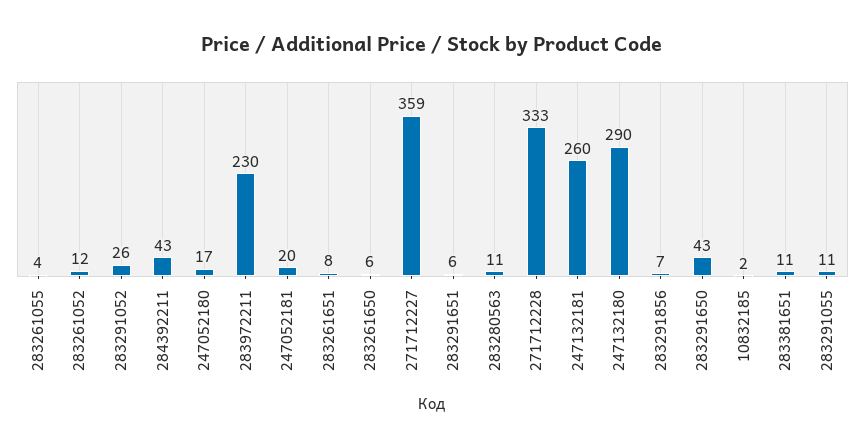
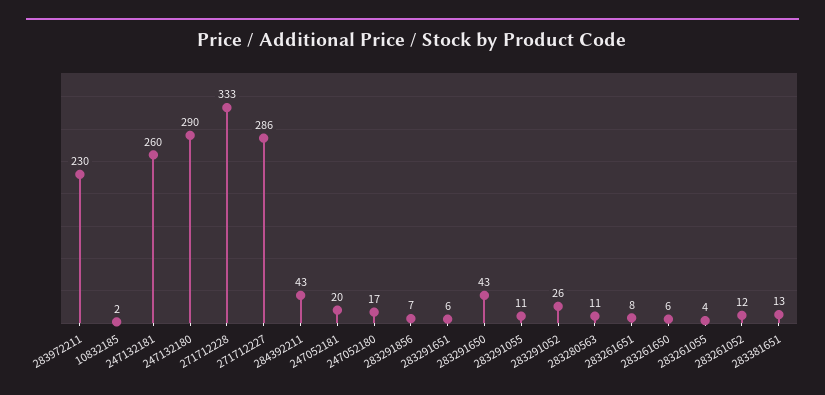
271712227: 359 -> 286
283381651: 11 -> 13

